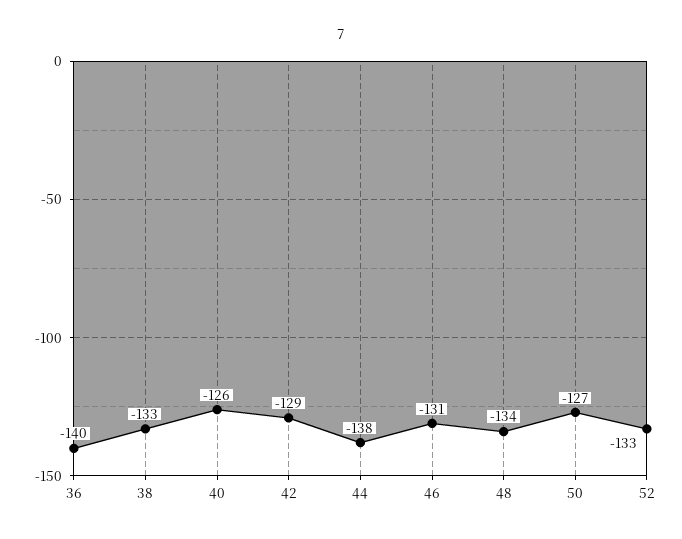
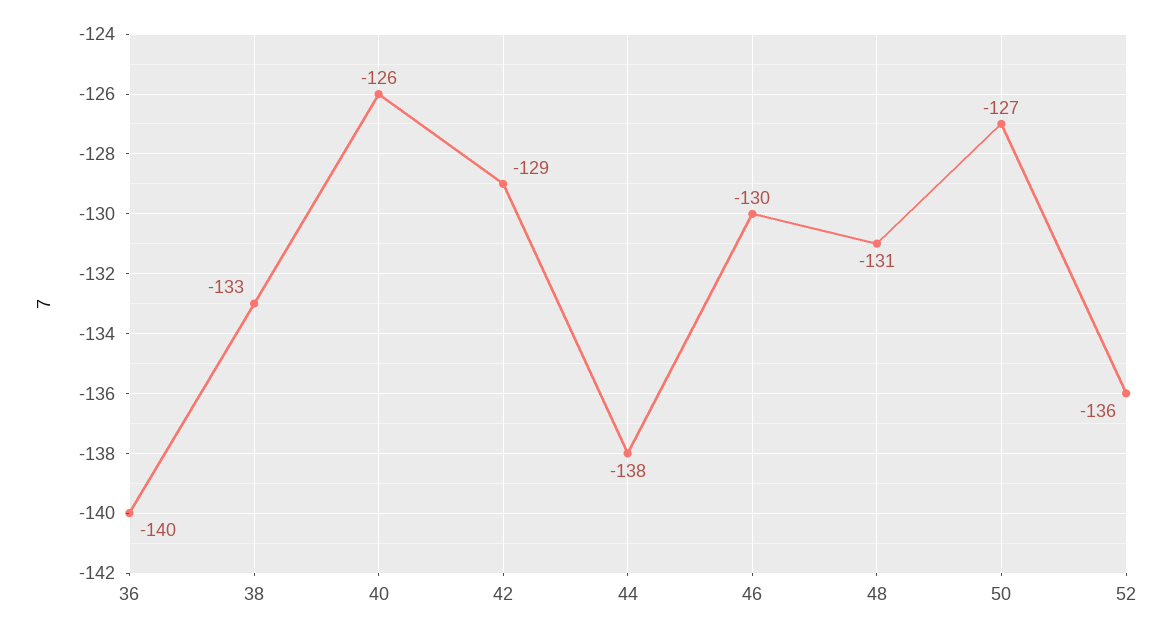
46: -131 -> -130
48: -134 -> -131
52: -133 -> -136

